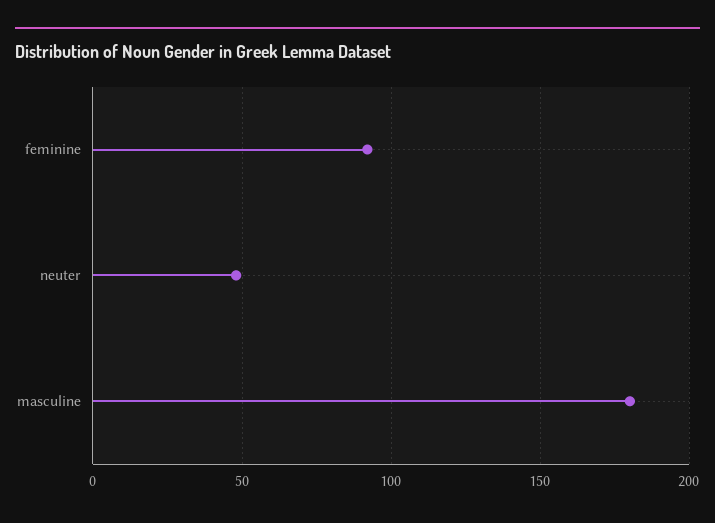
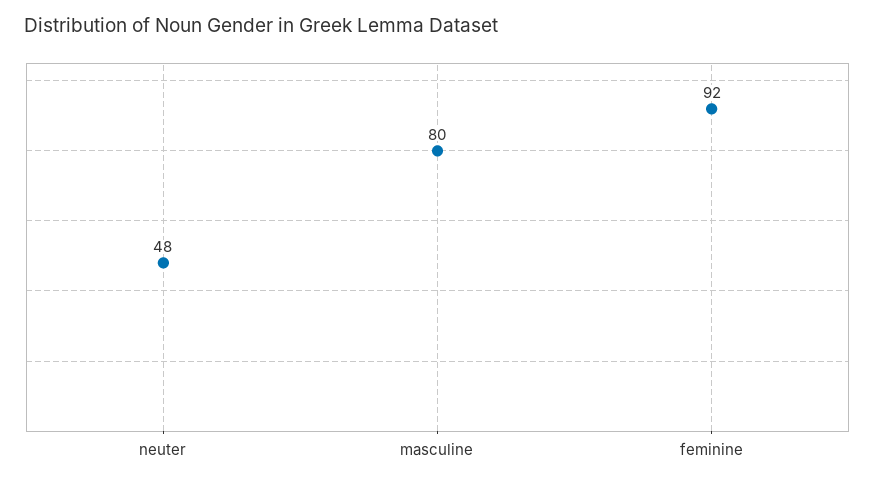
masculine: 180 -> 80

